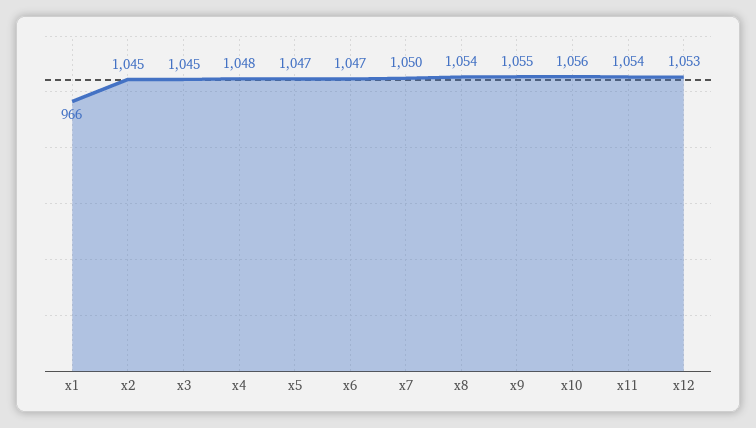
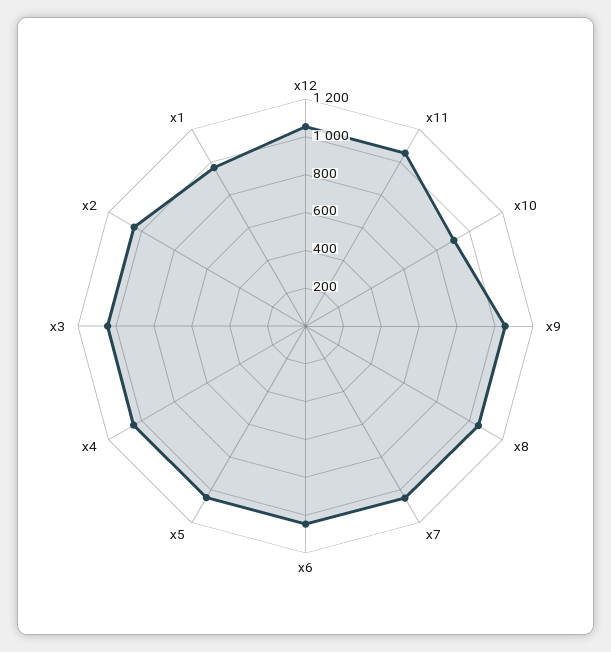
x10: 1056 -> 900

